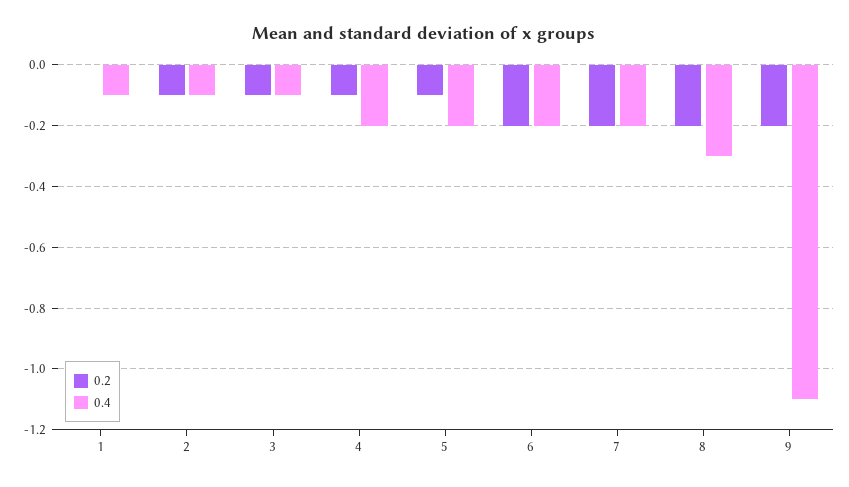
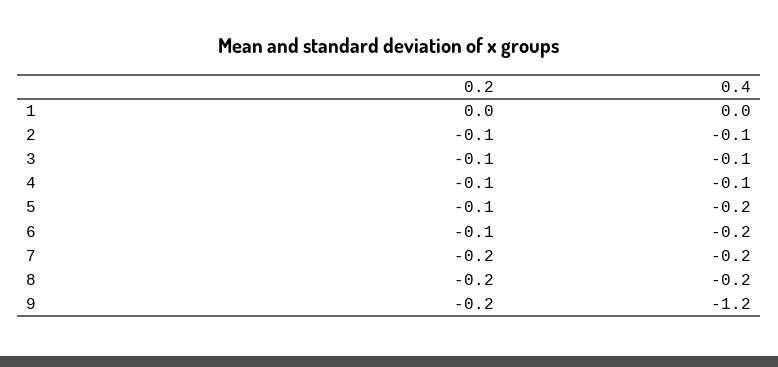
0.4, 1: -0.1 -> 0
0.4, 4: -0.2 -> -0.1
0.2, 6: -0.2 -> -0.1
0.4, 8: -0.3 -> -0.2
0.4, 9: -1.1 -> -1.2

